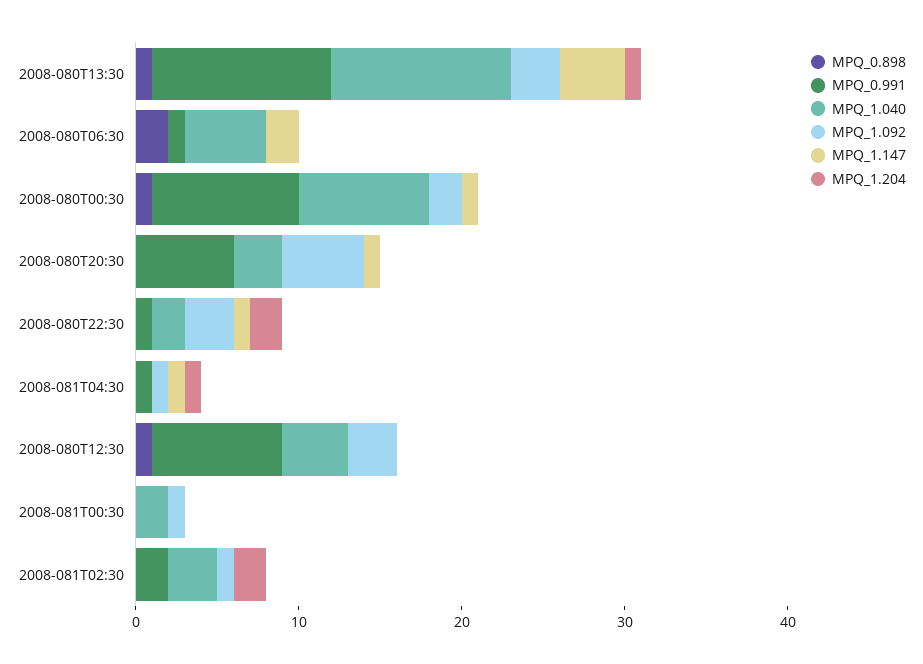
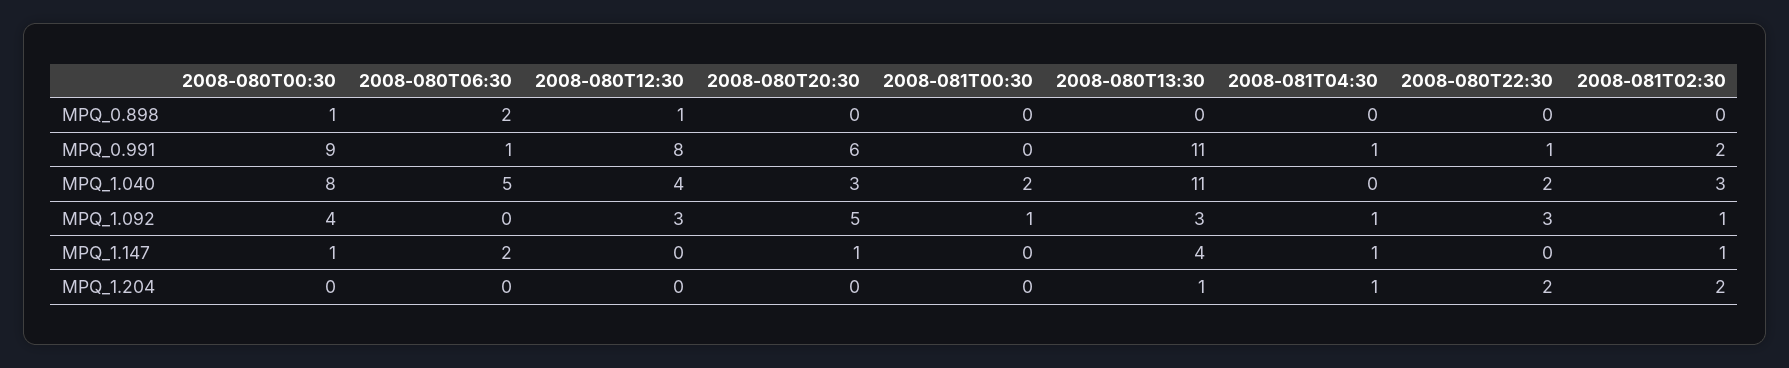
MPQ_0.898, 2008-080T13:30: 1 -> 0
MPQ_1.092, 2008-080T00:30: 2 -> 4
MPQ_1.147, 2008-080T22:30: 1 -> 0
MPQ_1.147, 2008-081T02:30: 0 -> 1

